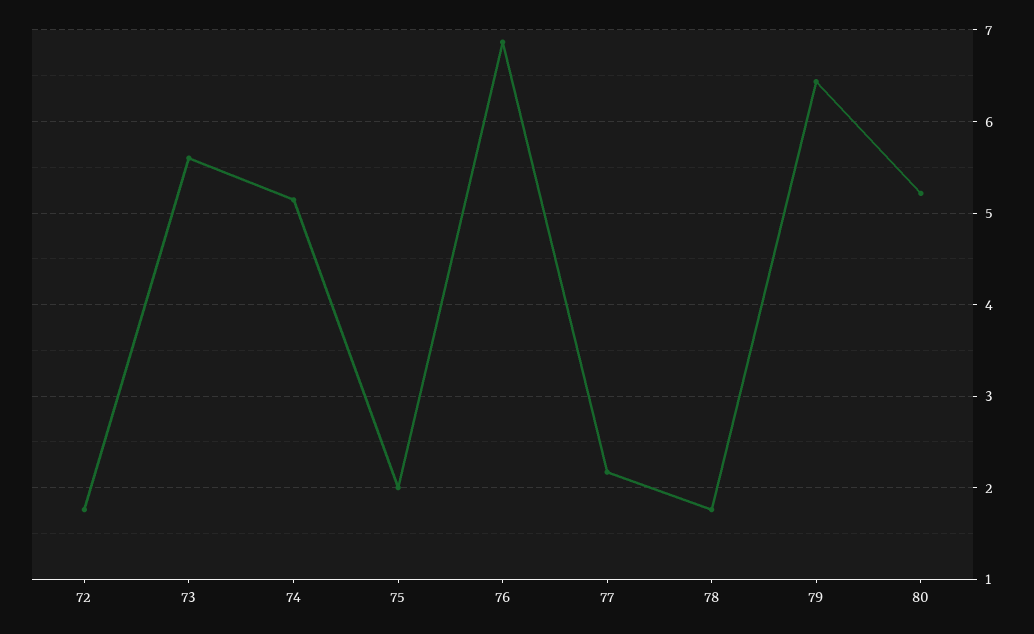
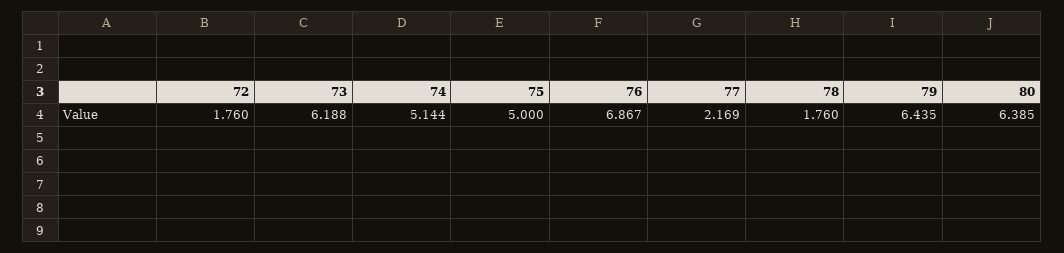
73: 5.6 -> 6.188
75: 2 -> 5
80: 5.2 -> 6.385

